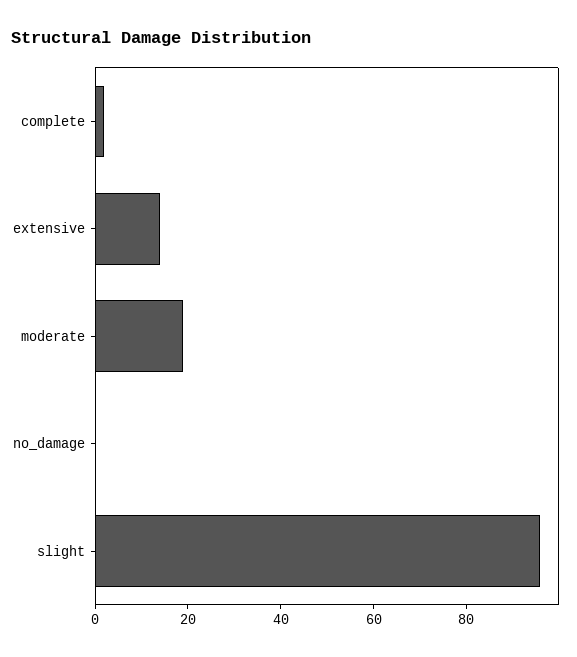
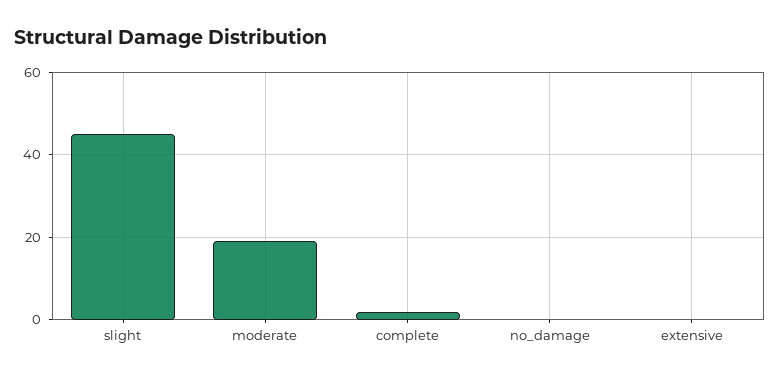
extensive: 15 -> 0
slight: 95 -> 45

